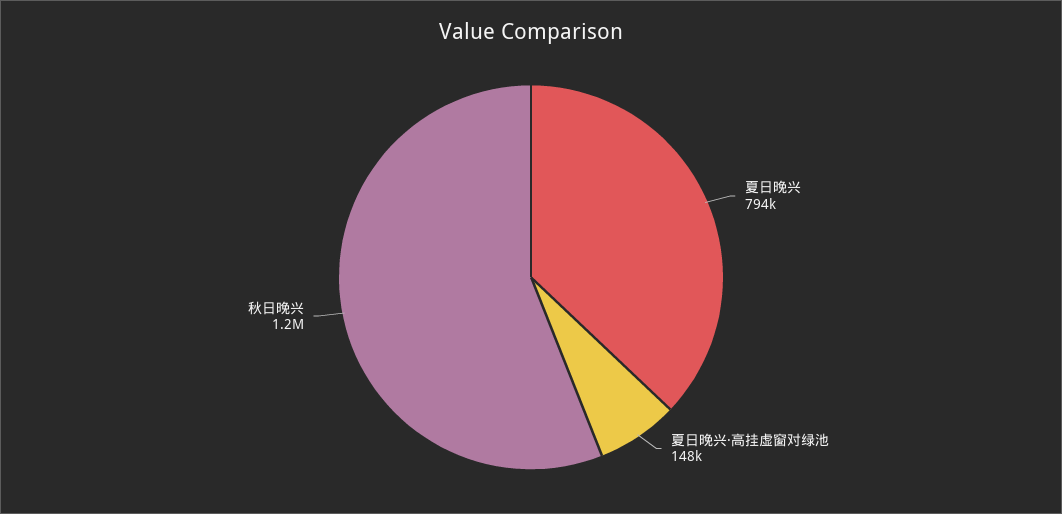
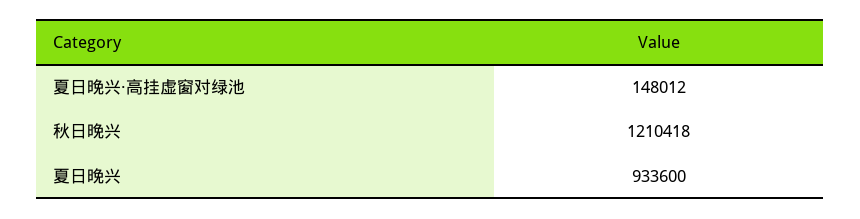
夏日晚兴: 794000 -> 933600

